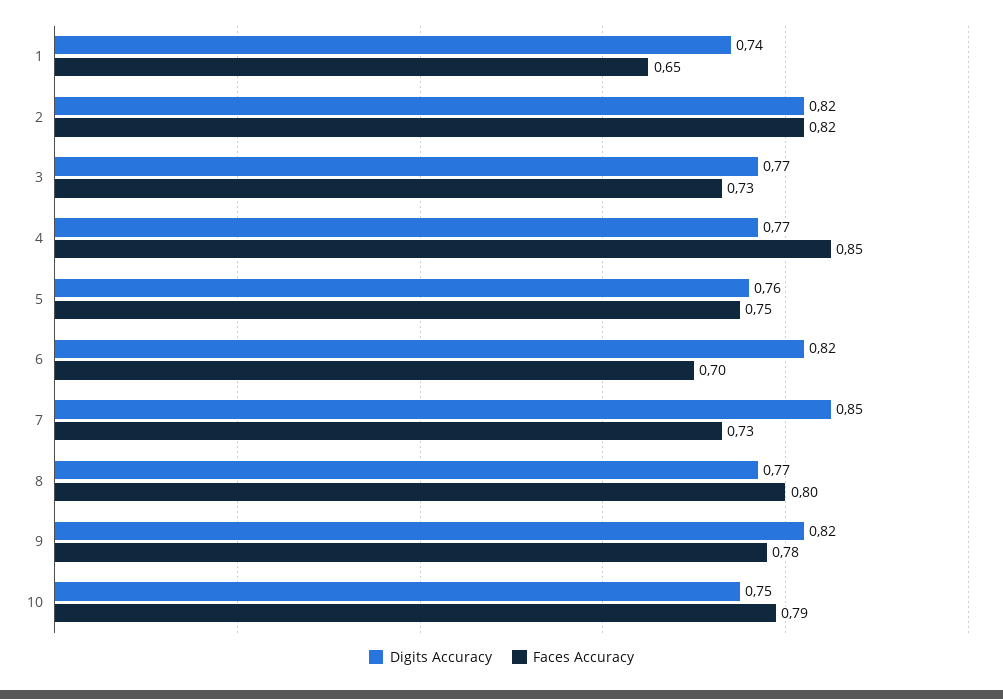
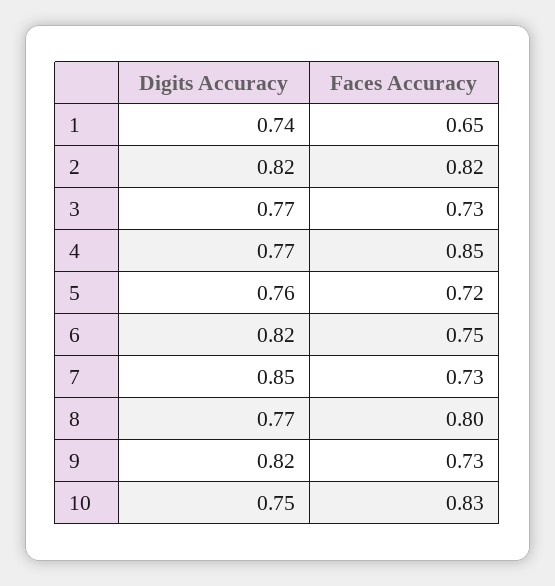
Faces Accuracy, 5: 0.75 -> 0.72
Faces Accuracy, 6: 0.7 -> 0.75
Faces Accuracy, 9: 0.78 -> 0.73
Faces Accuracy, 10: 0.79 -> 0.83

